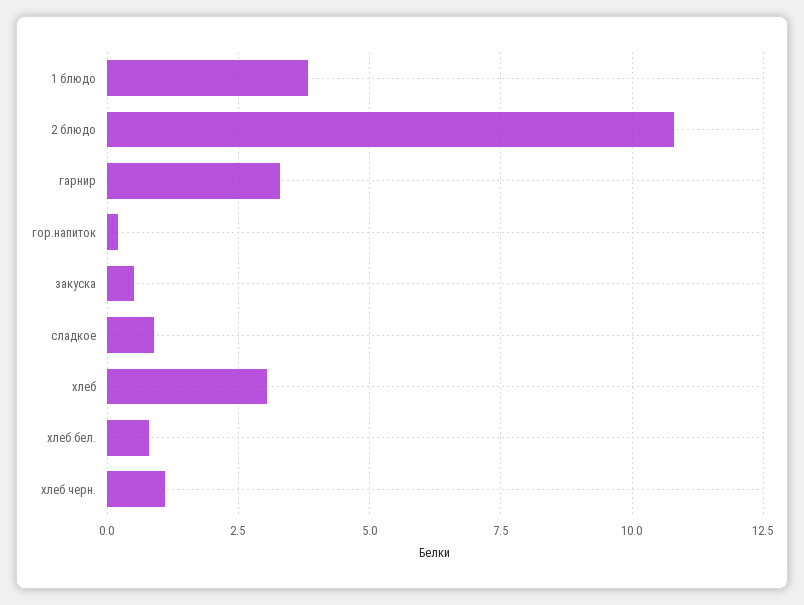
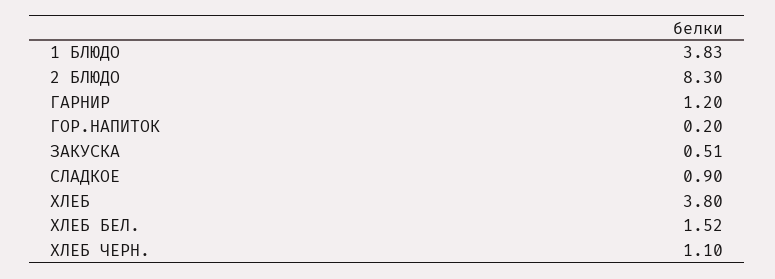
2 блюдо: 10.75 -> 8.3
гарнир: 3.25 -> 1.2
хлеб: 3 -> 3.8
хлеб бел.: 0.75 -> 1.52

